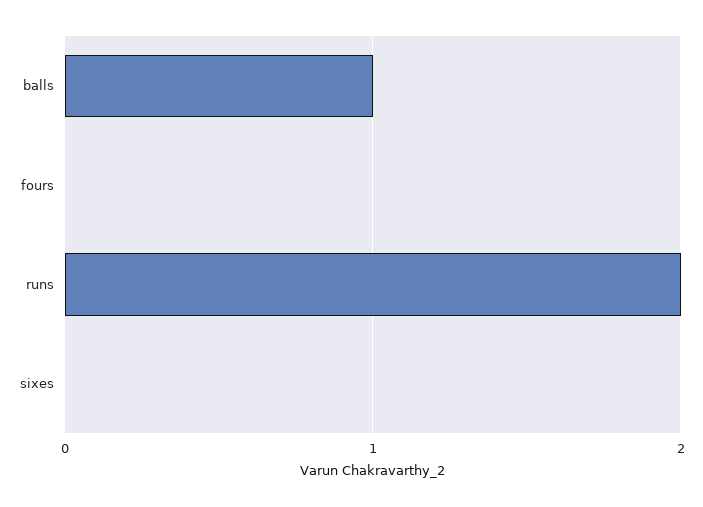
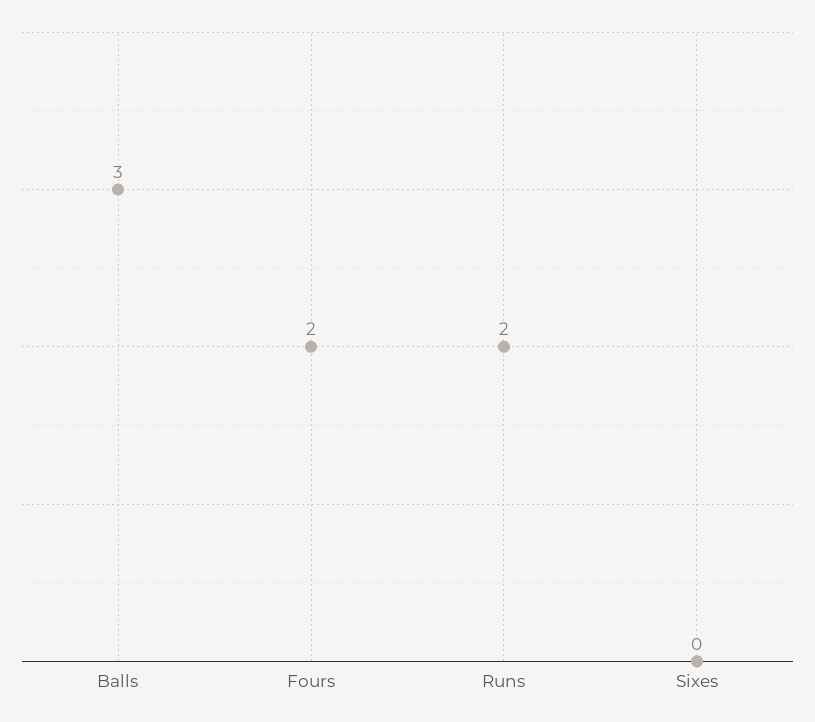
balls: 1 -> 3
fours: 0 -> 2

